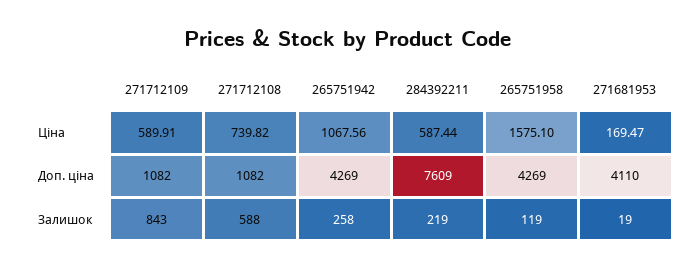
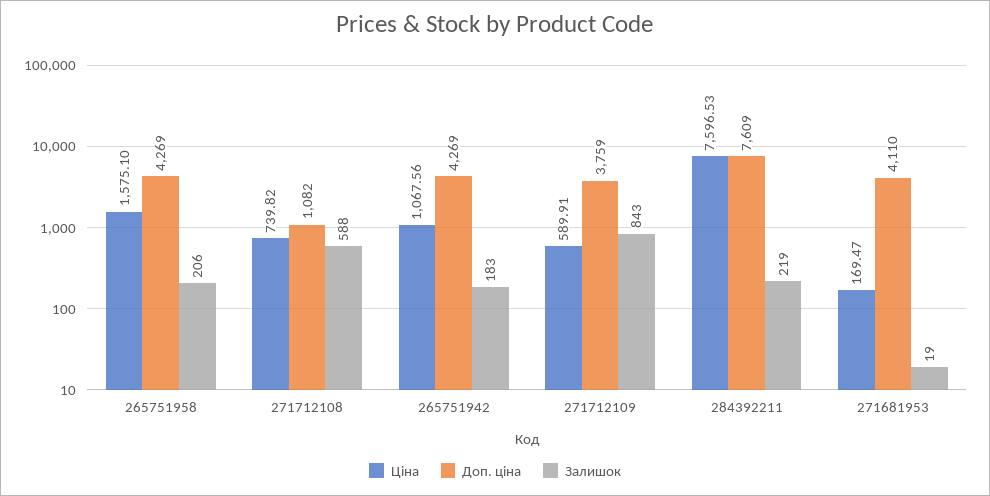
Ціна, 284392211: 587.44 -> 7596.53
Доп. ціна, 271712109: 1082 -> 3759
Залишок, 265751942: 258 -> 183
Залишок, 265751958: 119 -> 206

